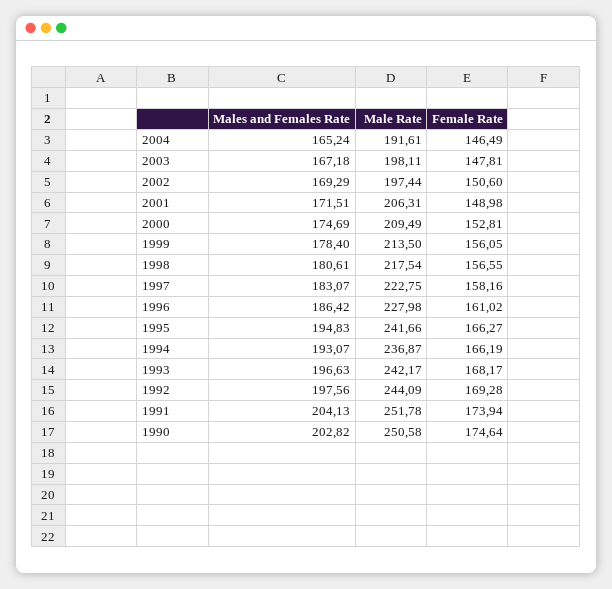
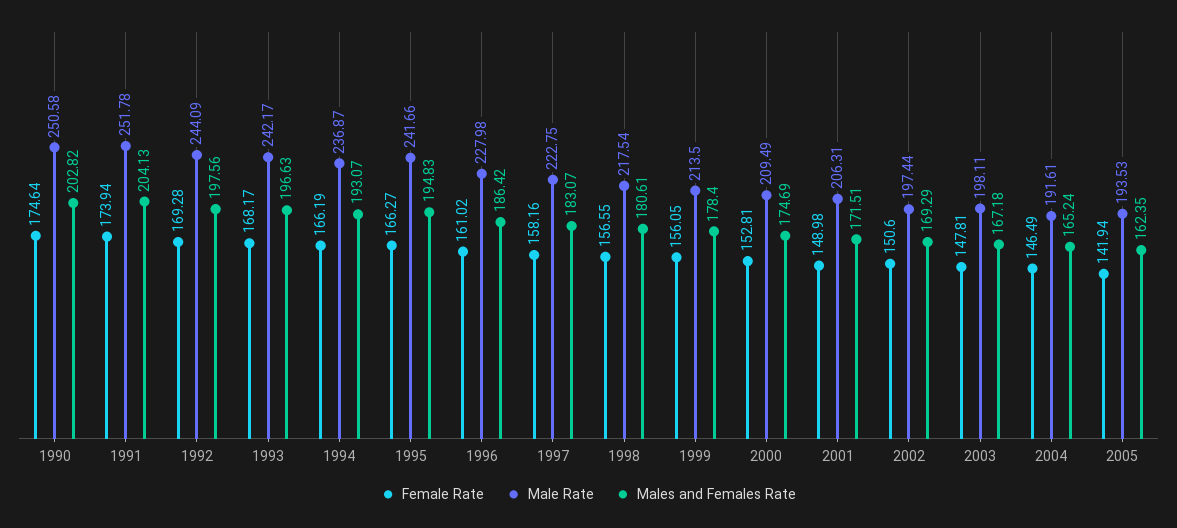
Female Rate, 2005: none -> 141.94
Male Rate, 2005: none -> 193.53
Males and Females Rate, 2005: none -> 162.35

